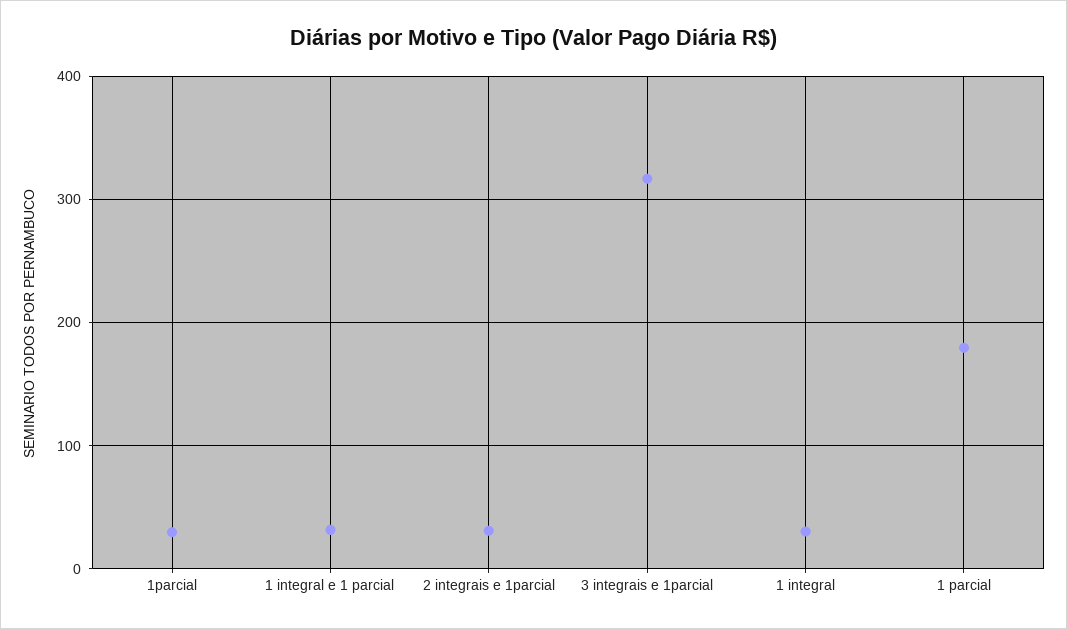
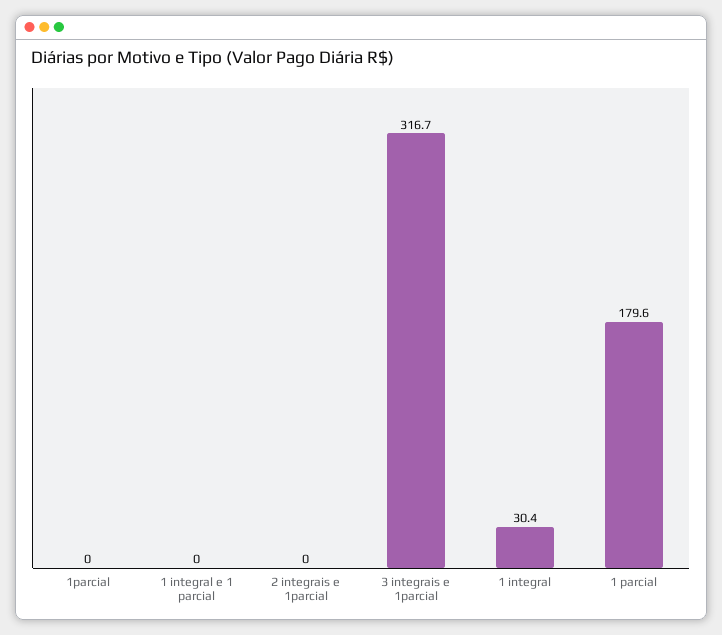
1parcial: 30 -> 0
1 integral e 1 parcial: 30 -> 0
2 integrais e 1parcial: 30 -> 0

